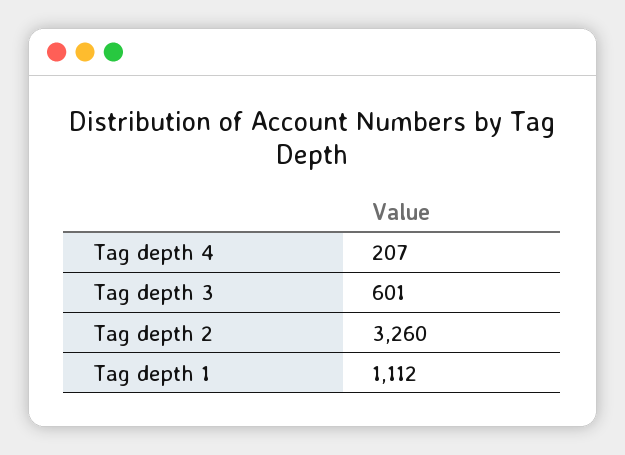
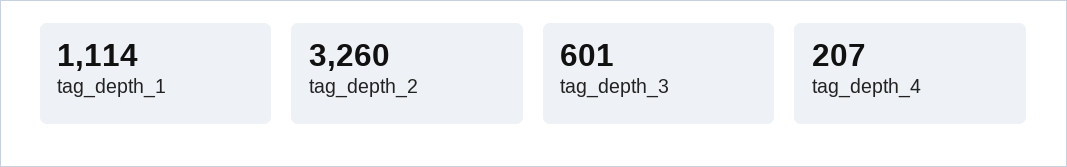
Tag depth 1: 1112 -> 1114

